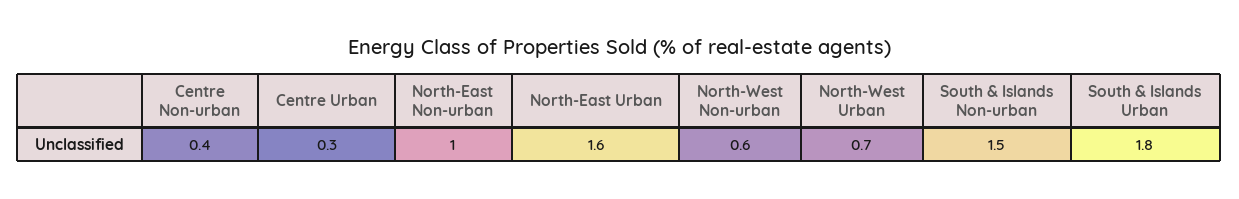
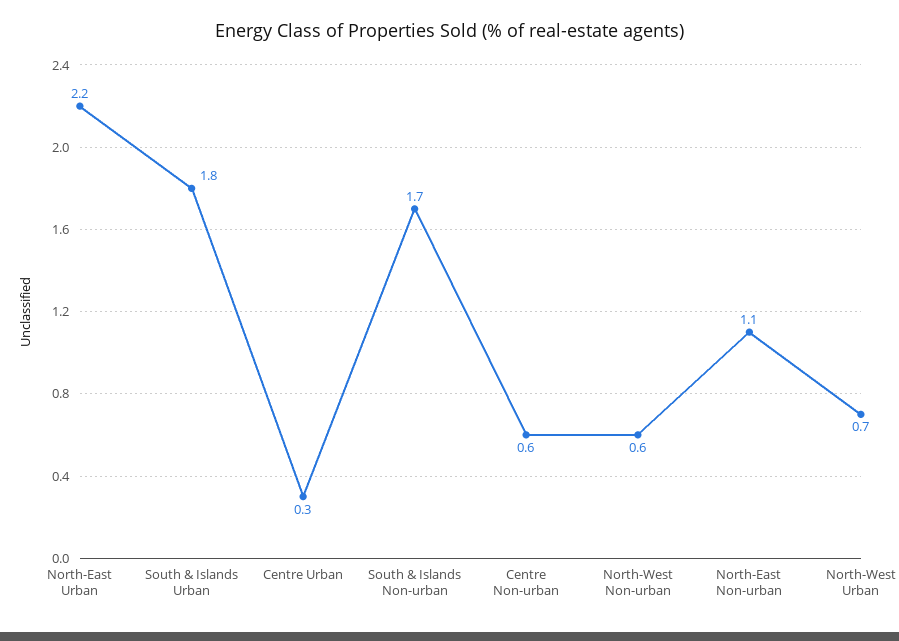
Centre Non-urban: 0.4 -> 0.6
North-East Non-urban: 1 -> 1.1
North-East Urban: 1.6 -> 2.2
South & Islands Non-urban: 1.5 -> 1.7

